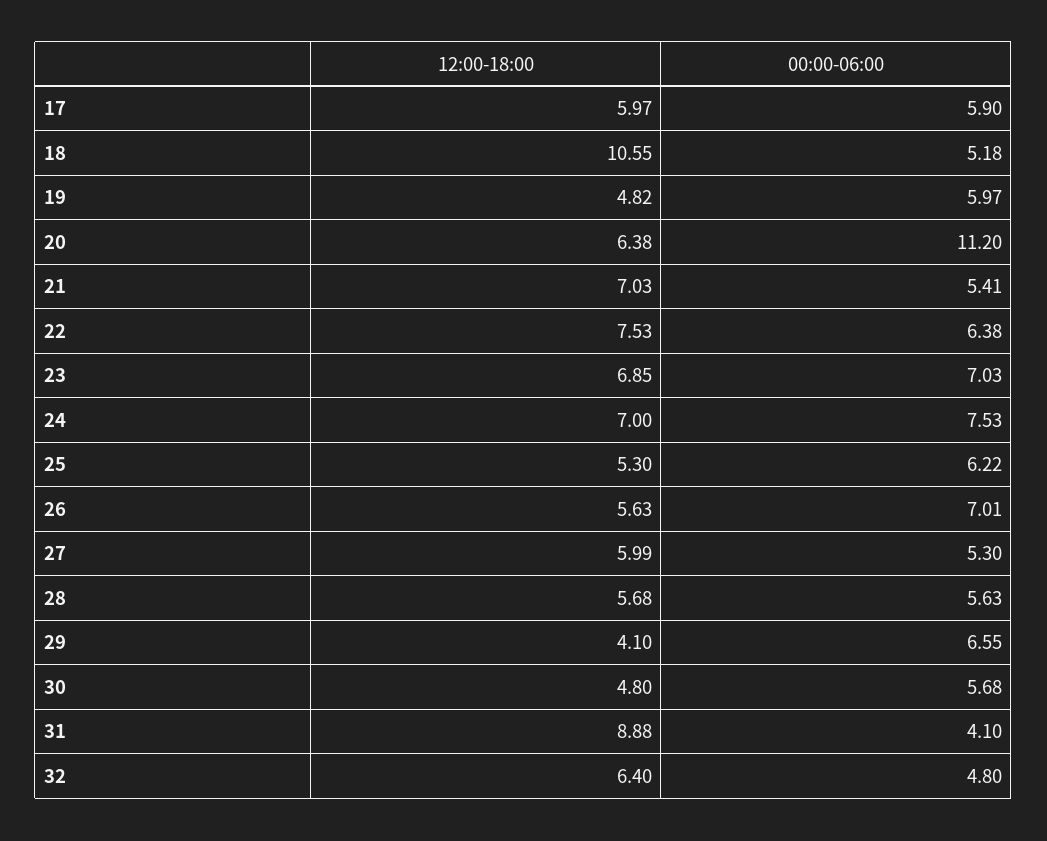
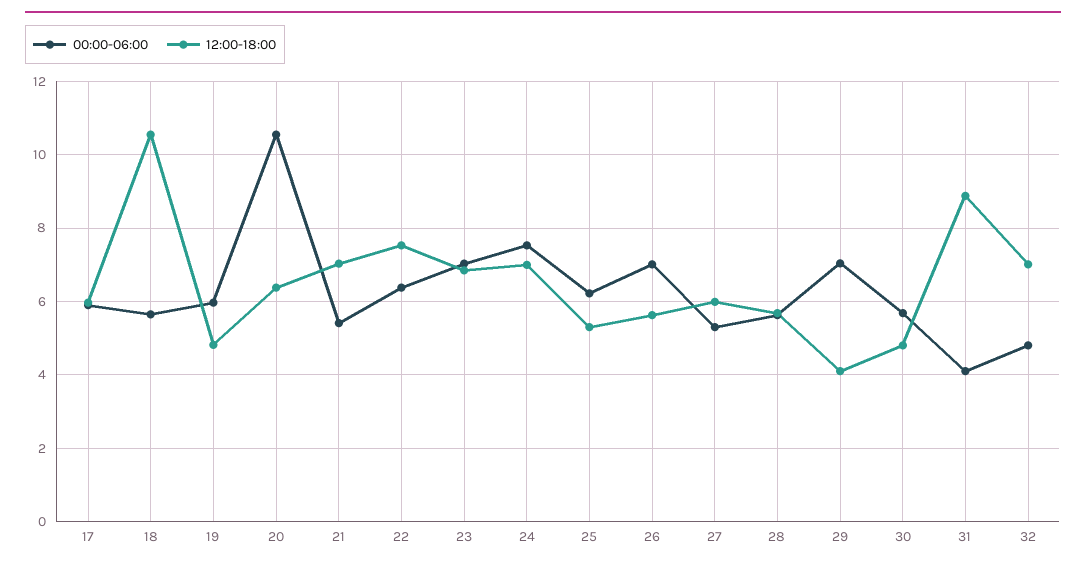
00:00-06:00, 18: 5.18 -> 5.6
00:00-06:00, 20: 11.2 -> 10.6
00:00-06:00, 29: 6.55 -> 7
12:00-18:00, 32: 6.4 -> 7

